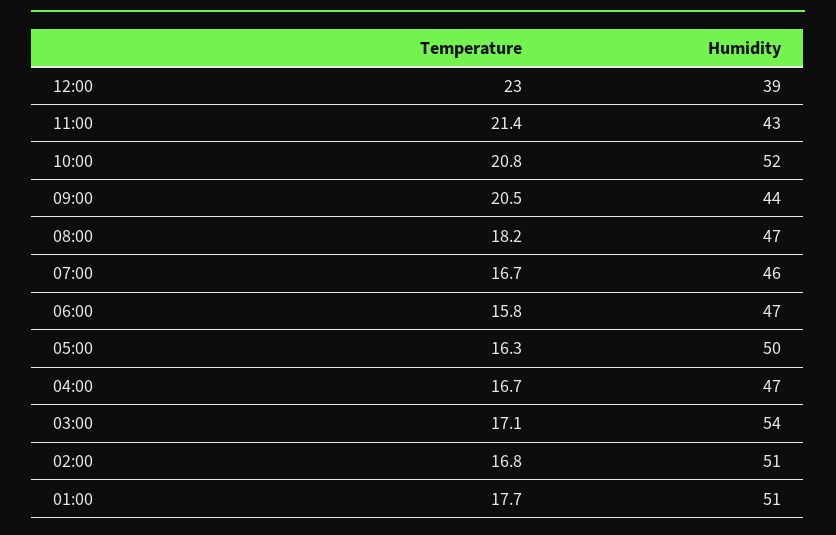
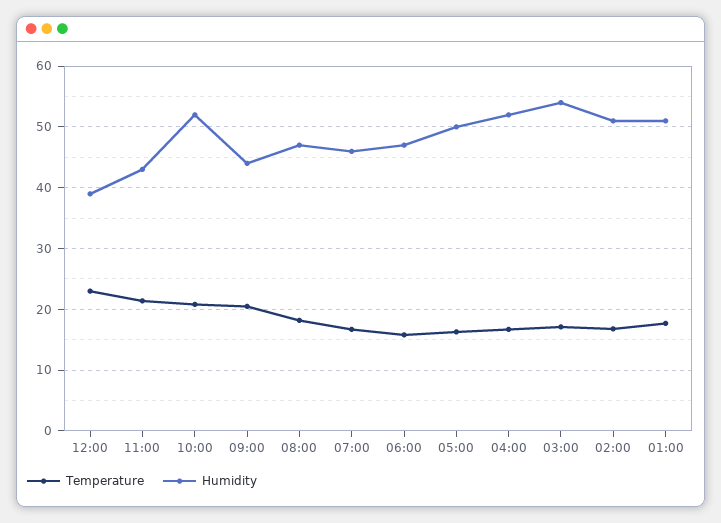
Humidity, 04:00: 47 -> 52

